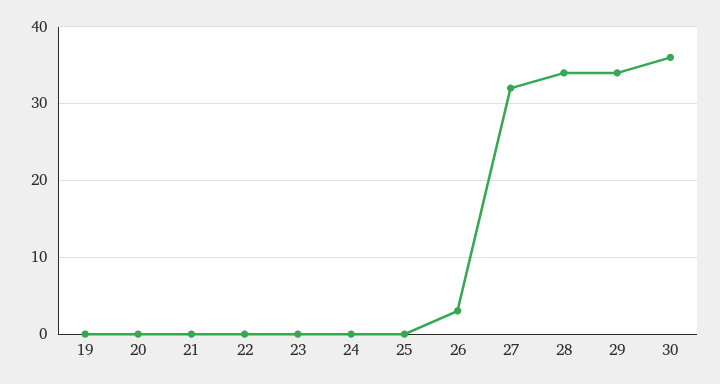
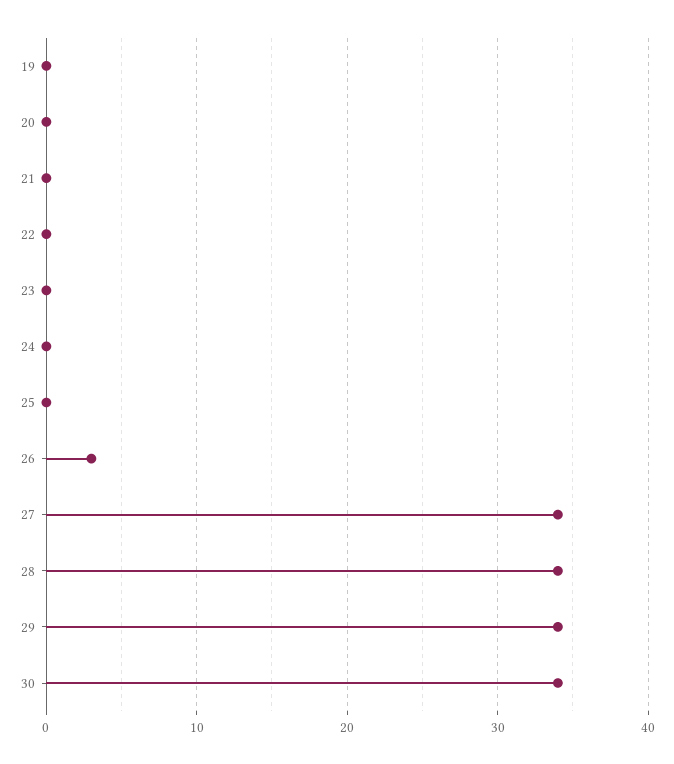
27: 32 -> 34
30: 36 -> 34

